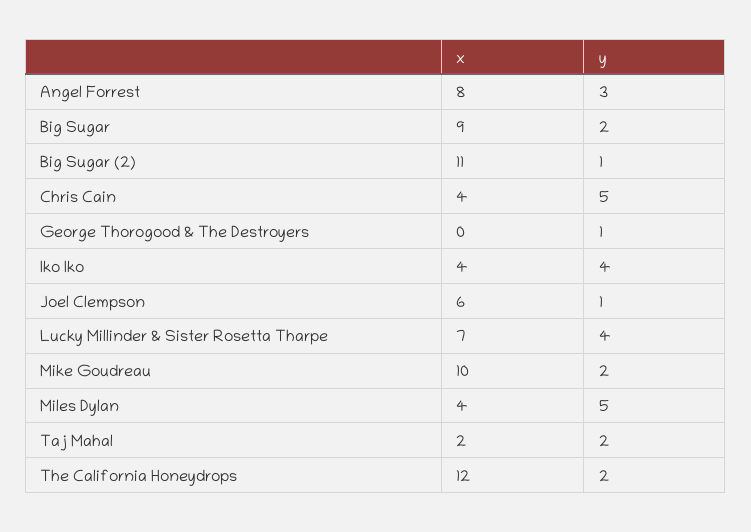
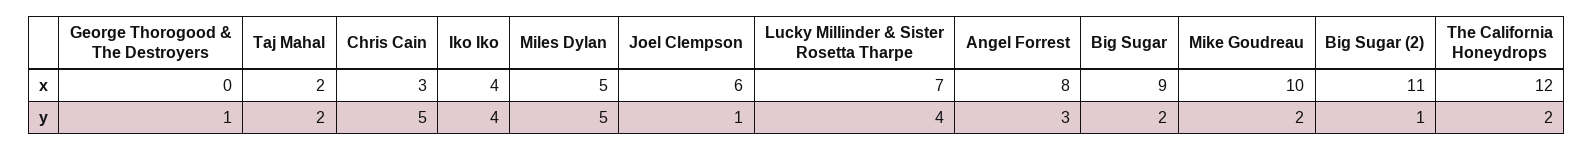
x, Chris Cain: 4 -> 3
x, Miles Dylan: 4 -> 5

